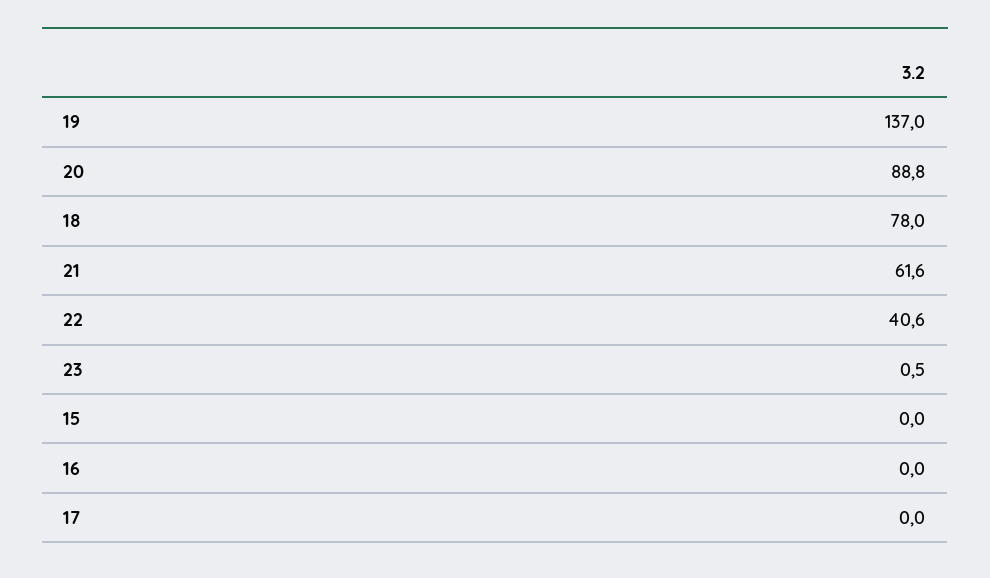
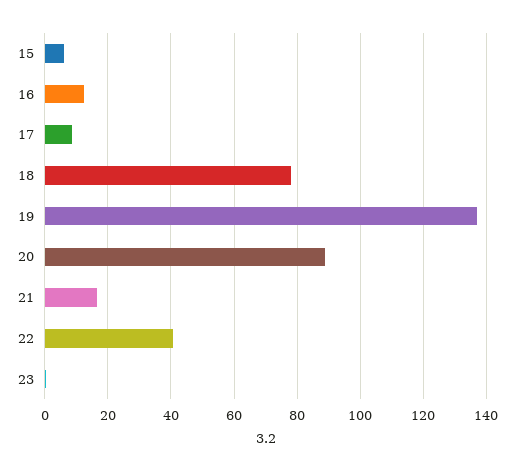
21: 61.6 -> 16
15: 0 -> 6
16: 0 -> 12
17: 0 -> 8

